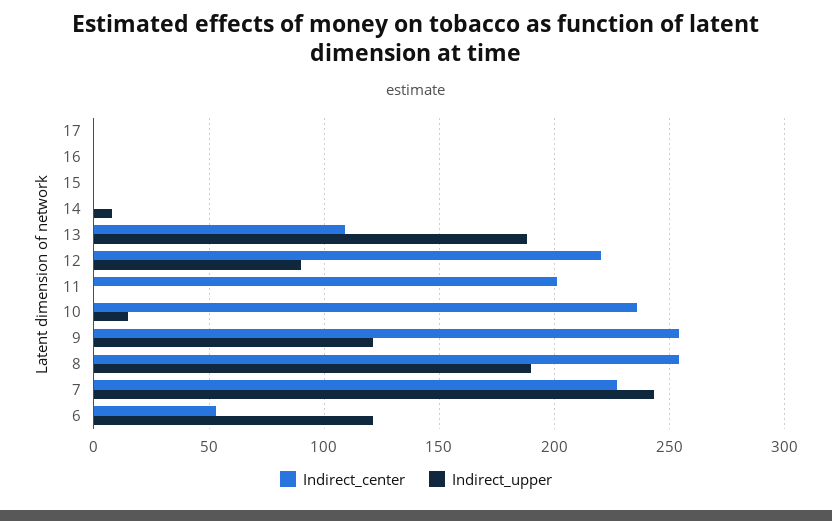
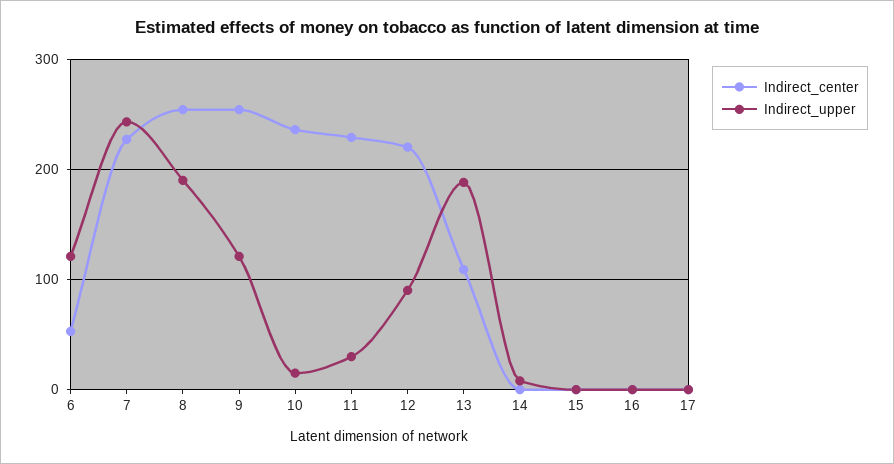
Indirect_center, 11: 200 -> 230
Indirect_upper, 11: 0 -> 30

